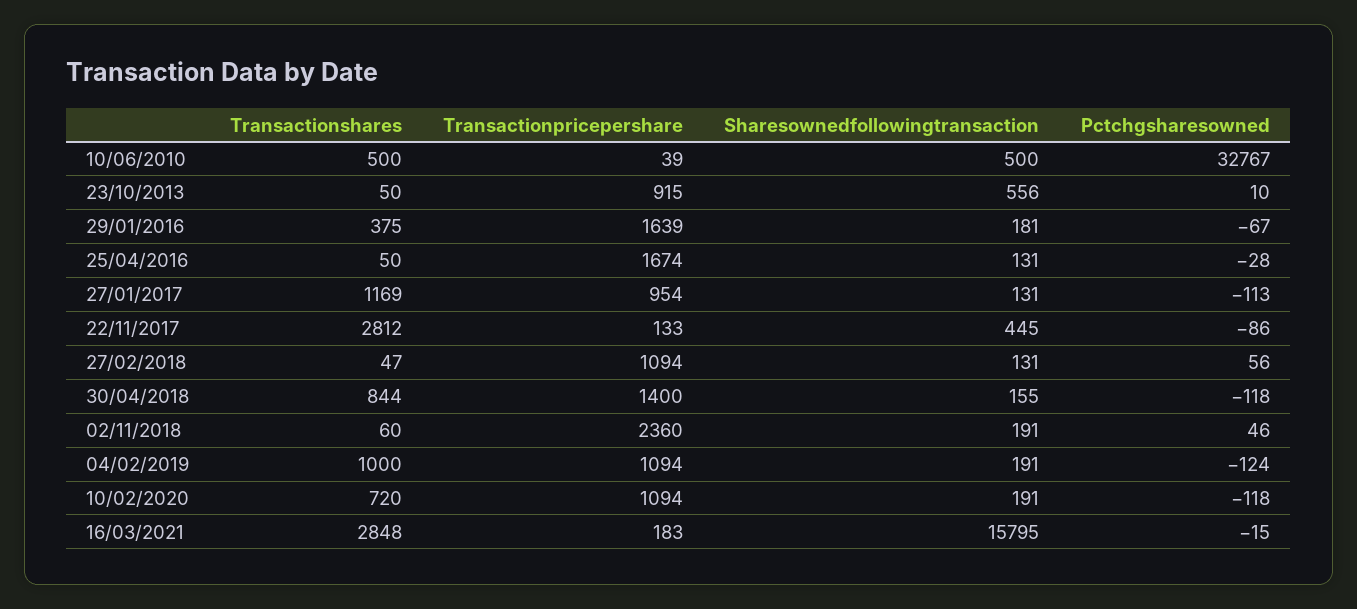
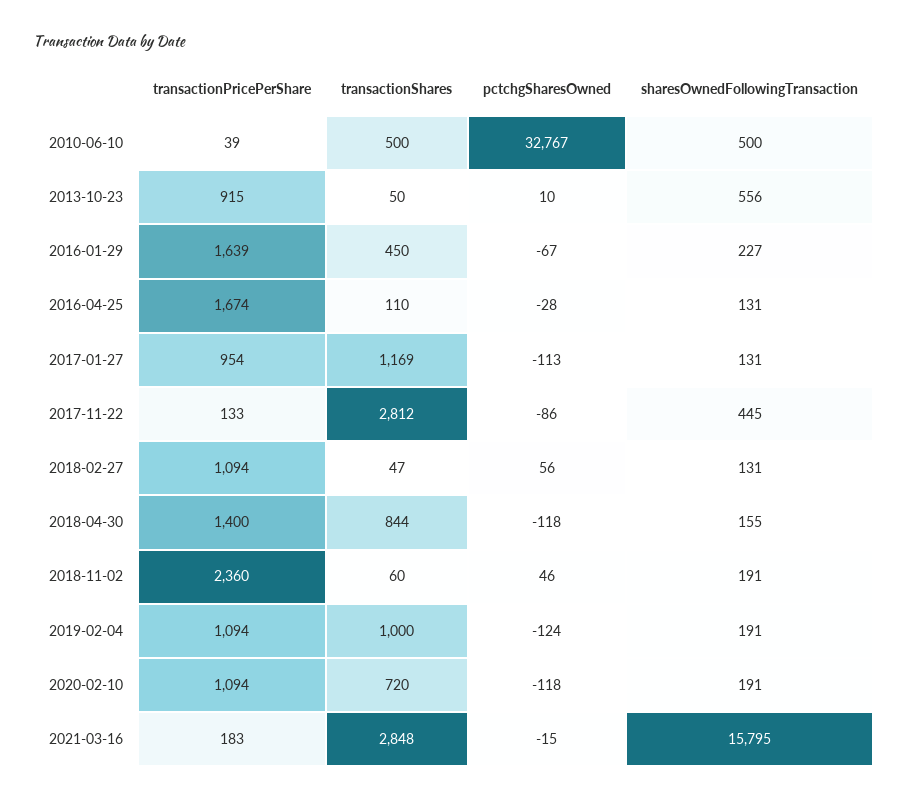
Transactionshares, 29/01/2016: 375 -> 450
Sharesownedfollowingtransaction, 29/01/2016: 181 -> 227
Transactionshares, 25/04/2016: 50 -> 110

